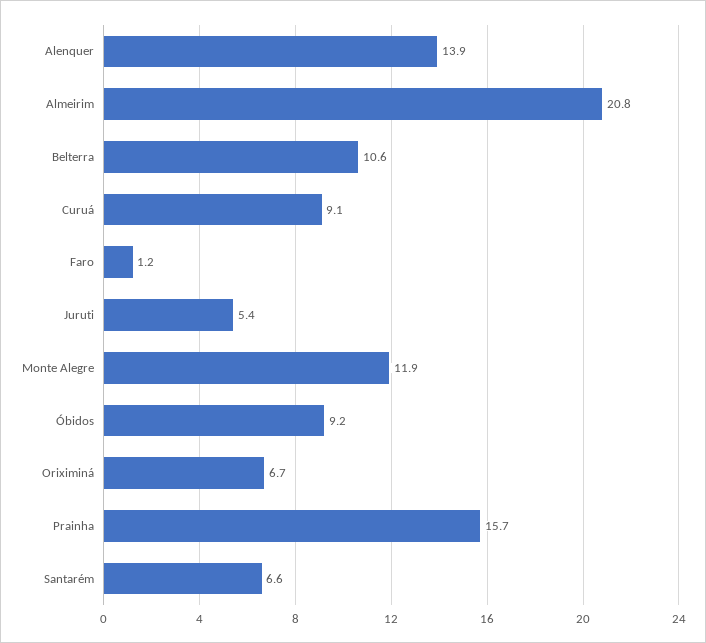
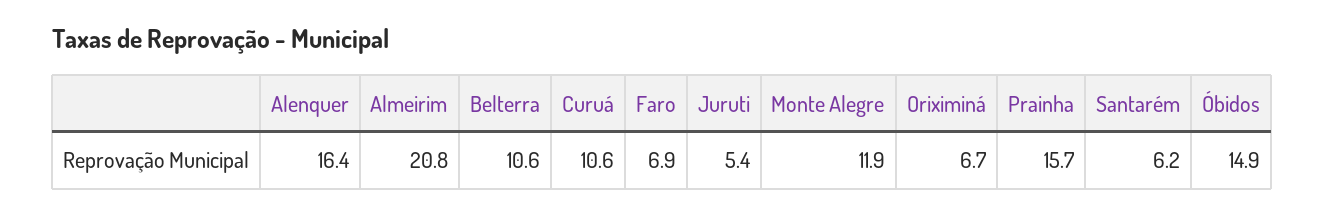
Alenquer: 13.9 -> 16.4
Curuá: 9.1 -> 10.6
Faro: 1.2 -> 6.9
Óbidos: 9.2 -> 14.9
Santarém: 6.6 -> 6.2

